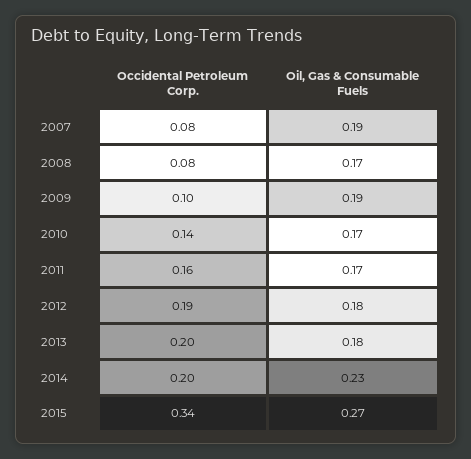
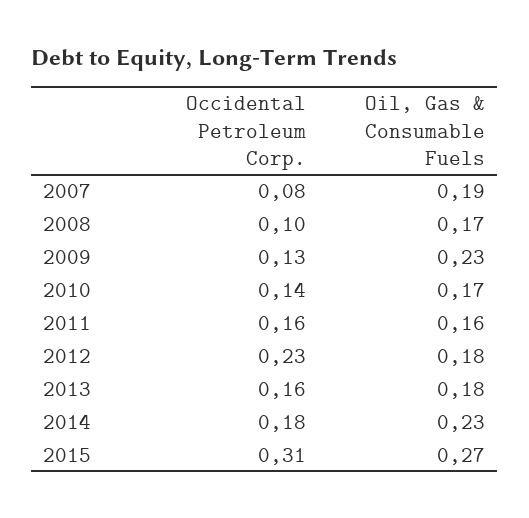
Occidental Petroleum Corp., 2008: 0.08 -> 0.1
Occidental Petroleum Corp., 2009: 0.1 -> 0.13
Oil, Gas & Consumable Fuels, 2009: 0.19 -> 0.23
Oil, Gas & Consumable Fuels, 2011: 0.17 -> 0.16
Occidental Petroleum Corp., 2012: 0.19 -> 0.23
Occidental Petroleum Corp., 2013: 0.2 -> 0.16
Occidental Petroleum Corp., 2014: 0.2 -> 0.18
Occidental Petroleum Corp., 2015: 0.34 -> 0.31

